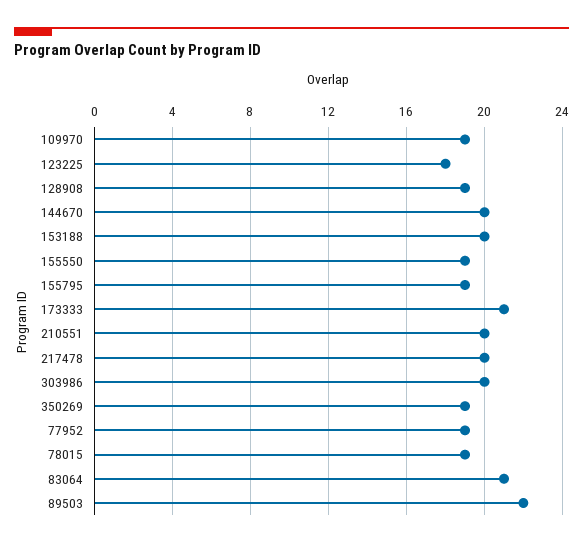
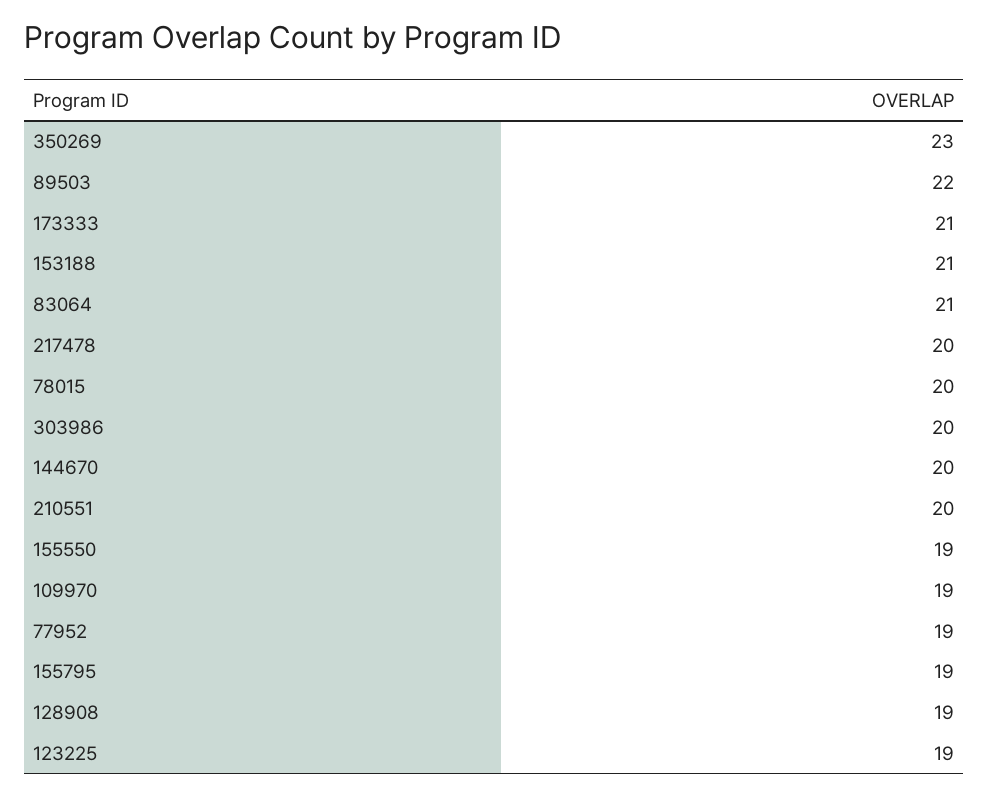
123225: 18 -> 19
153188: 20 -> 21
350269: 19 -> 23
78015: 19 -> 20

